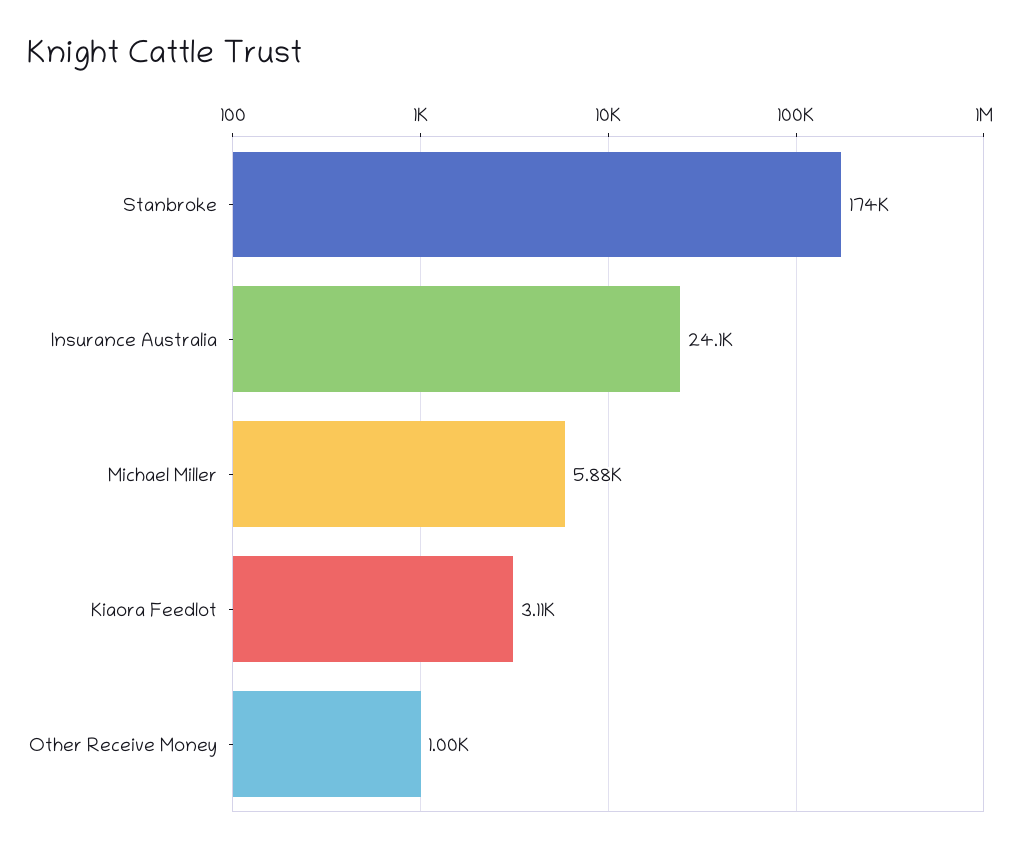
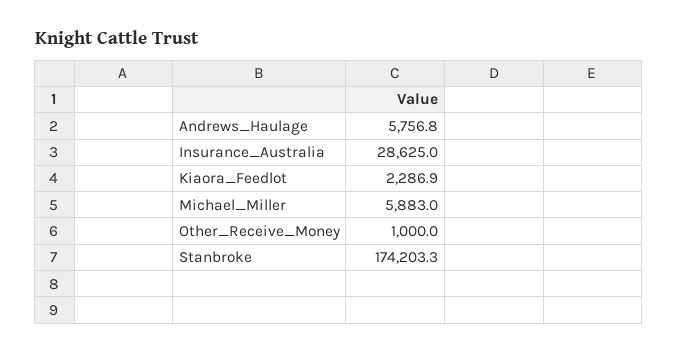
Insurance Australia: 24100 -> 28625
Kiaora Feedlot: 3110 -> 2286.9
Andrews_Haulage: none -> 5756.8

